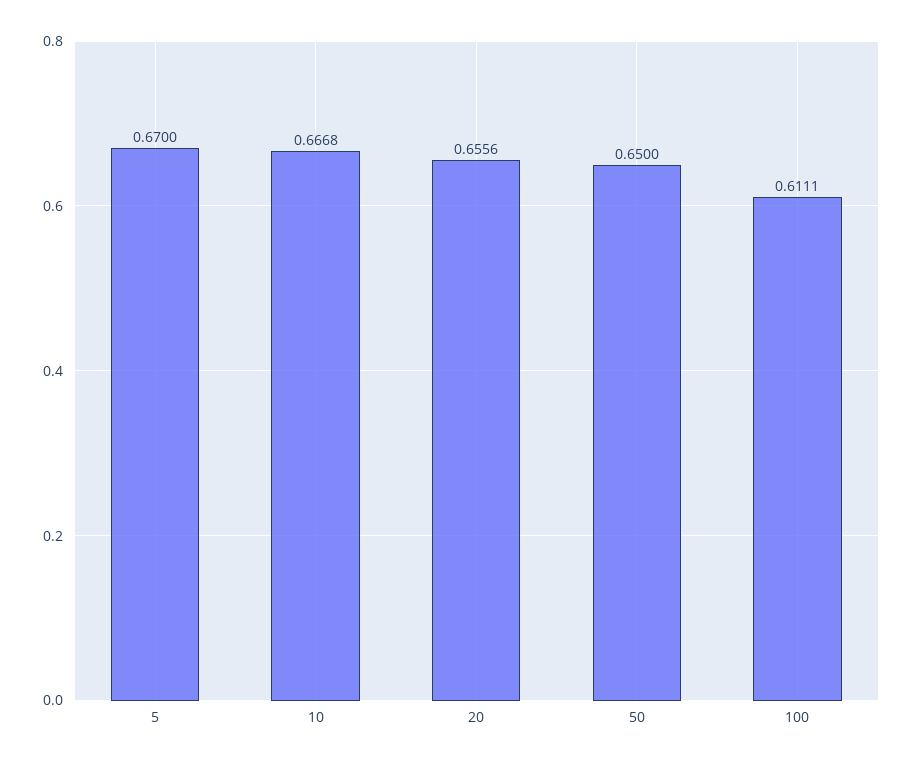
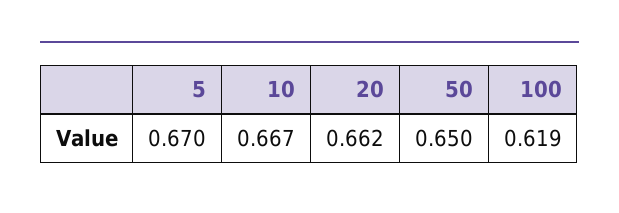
20: 0.6556 -> 0.662
100: 0.6111 -> 0.619

